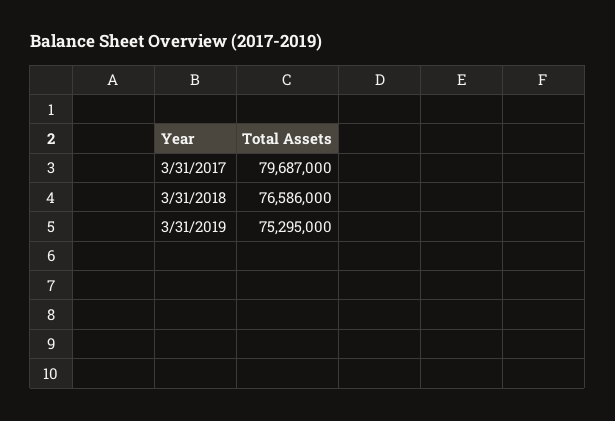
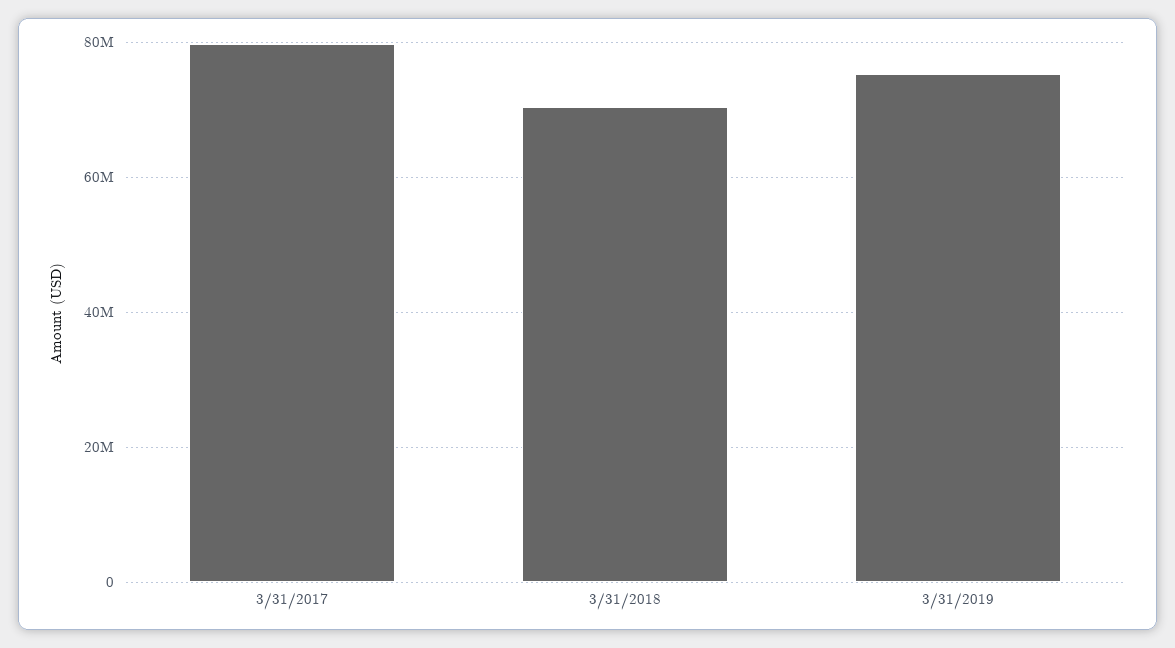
3/31/2018: 76586000 -> 70000000

